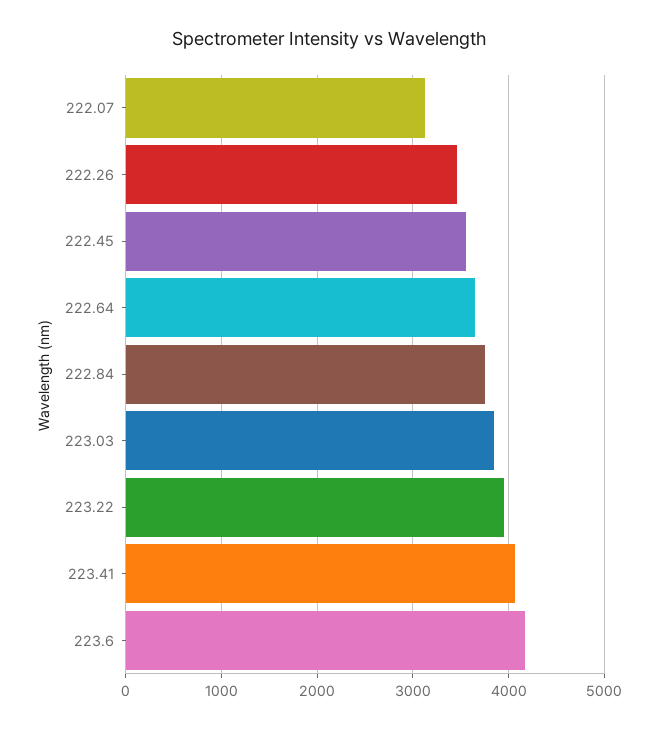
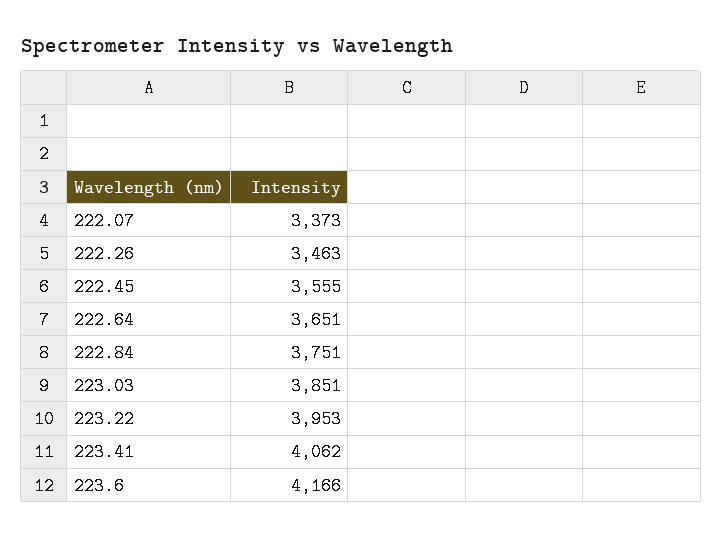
222.07: 3100 -> 3373

